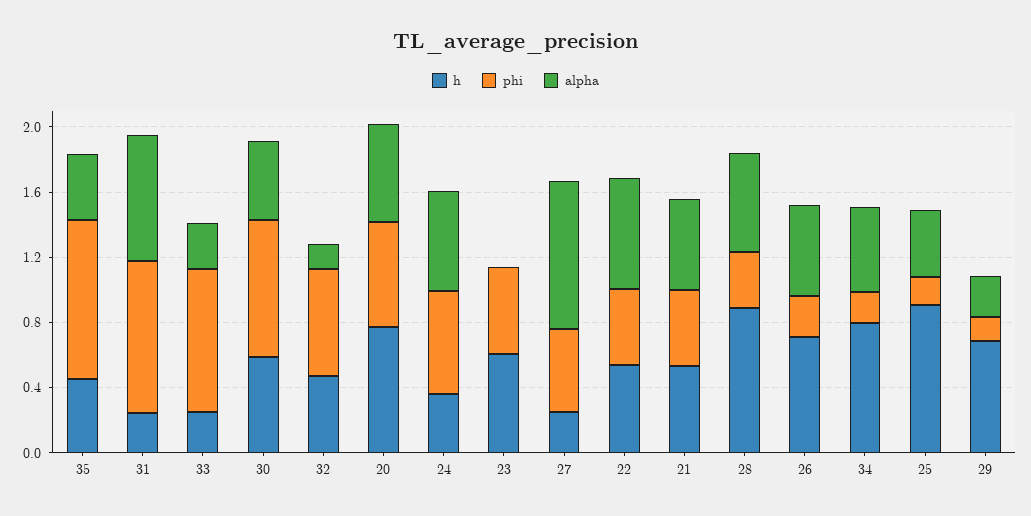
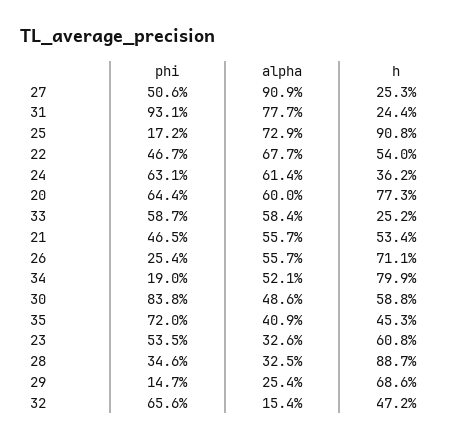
phi, 35: 1 -> 0.72
phi, 33: 0.9 -> 0.587
alpha, 33: 0.3 -> 0.584
alpha, 23: 0 -> 0.326
alpha, 28: 0.6 -> 0.325
alpha, 25: 0.4 -> 0.729

